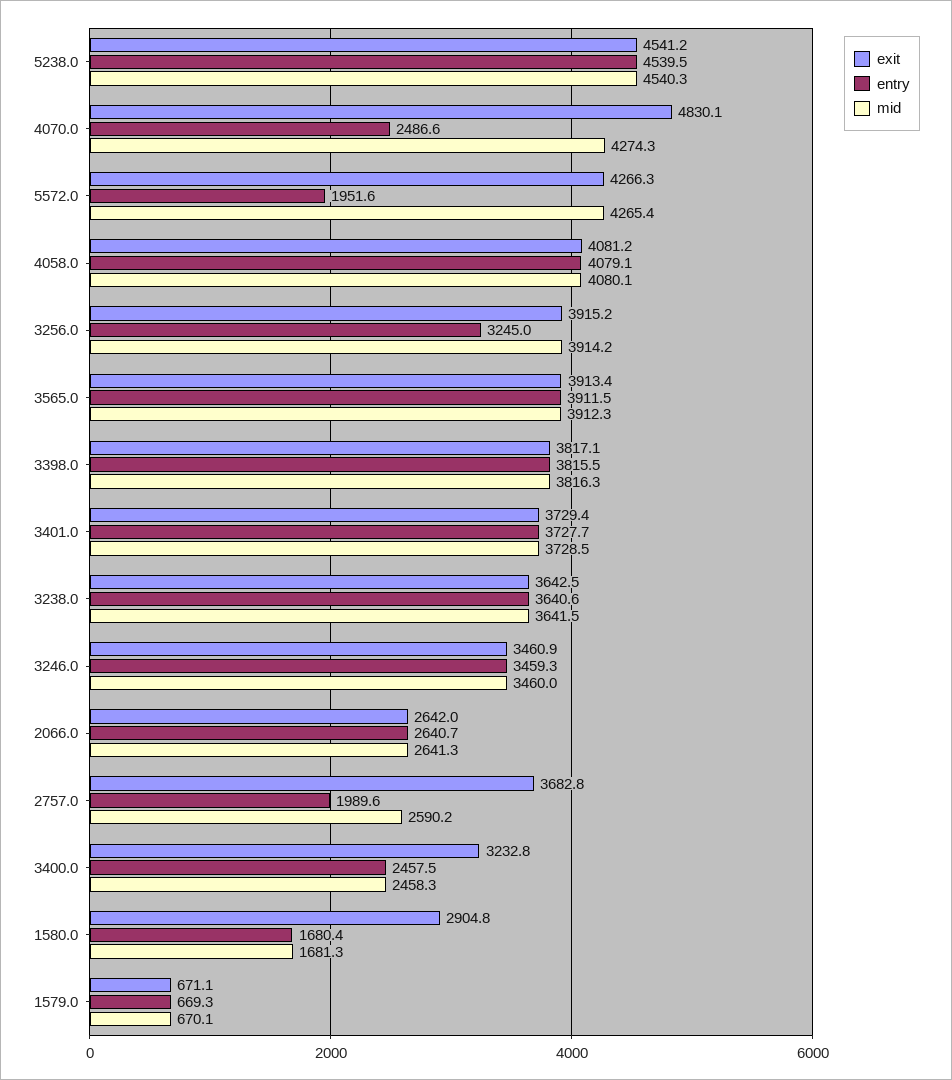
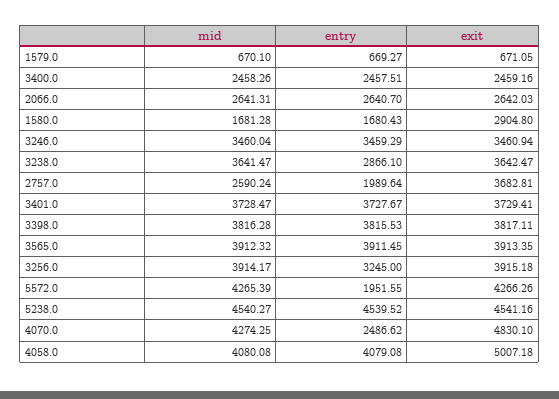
exit, 4058.0: 4081.2 -> 5007.18
entry, 3238.0: 3640.6 -> 2866.1
exit, 3400.0: 3232.8 -> 2459.16

